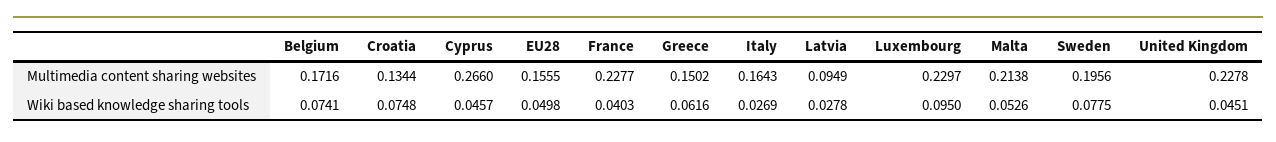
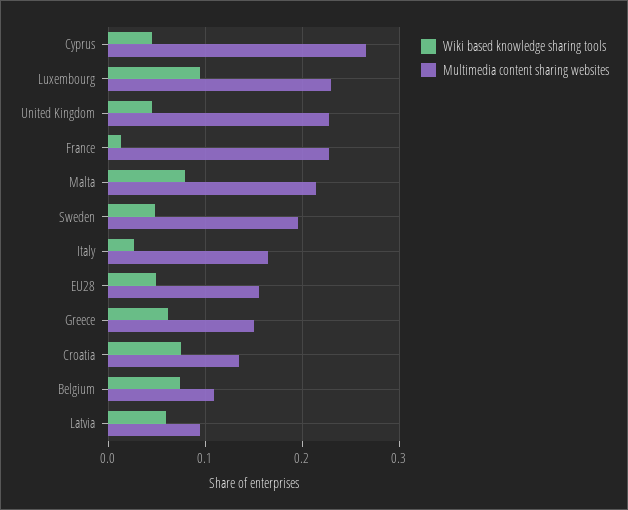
Multimedia content sharing websites, Belgium: 0.1716 -> 0.11
Wiki based knowledge sharing tools, France: 0.0403 -> 0.01
Wiki based knowledge sharing tools, Latvia: 0.0278 -> 0.06
Wiki based knowledge sharing tools, Malta: 0.0526 -> 0.08
Wiki based knowledge sharing tools, Sweden: 0.0775 -> 0.05

